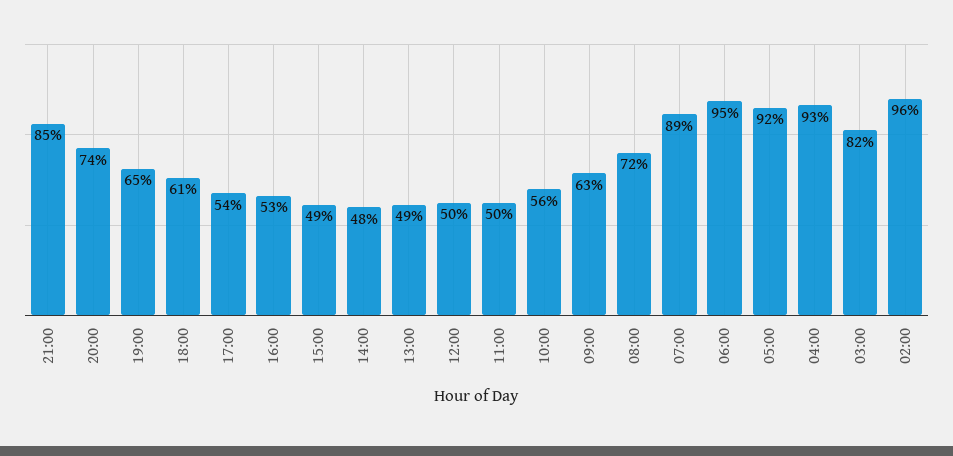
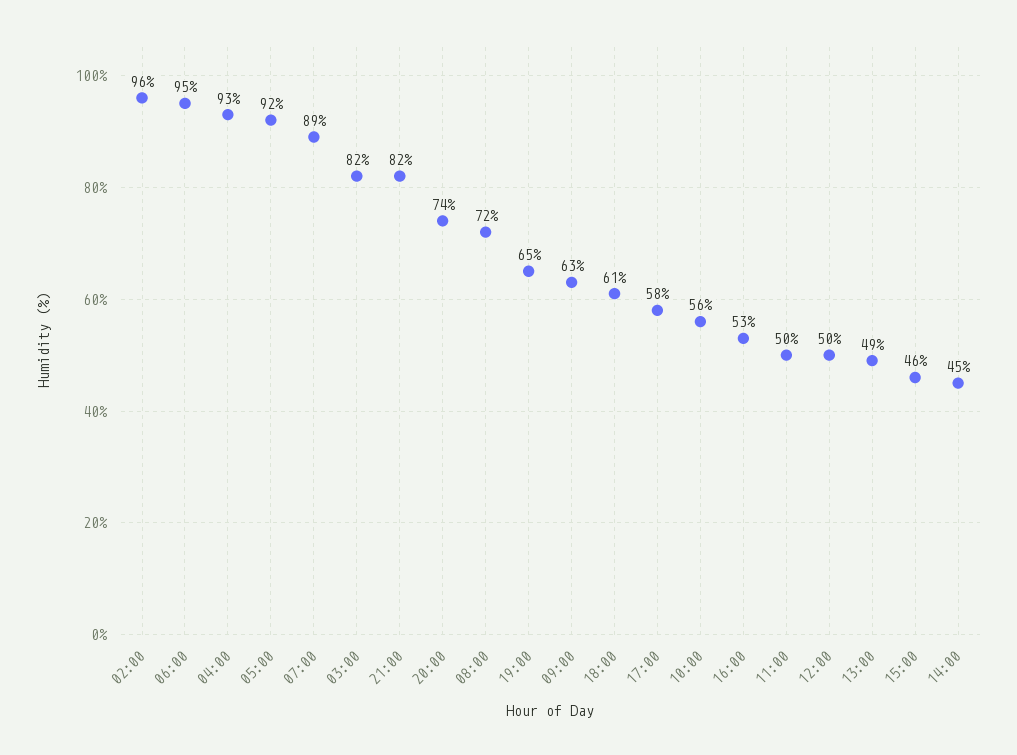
21:00: 85 -> 82
17:00: 54 -> 58
15:00: 49 -> 46
14:00: 48 -> 45

